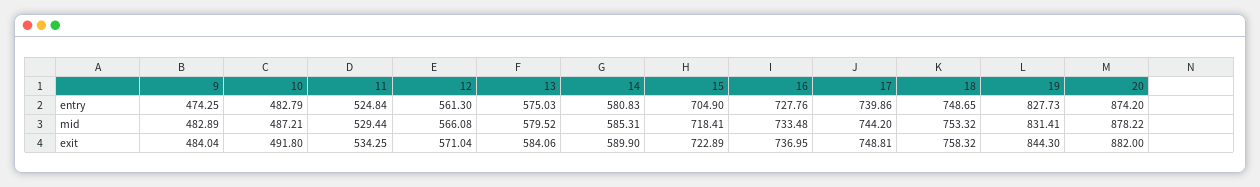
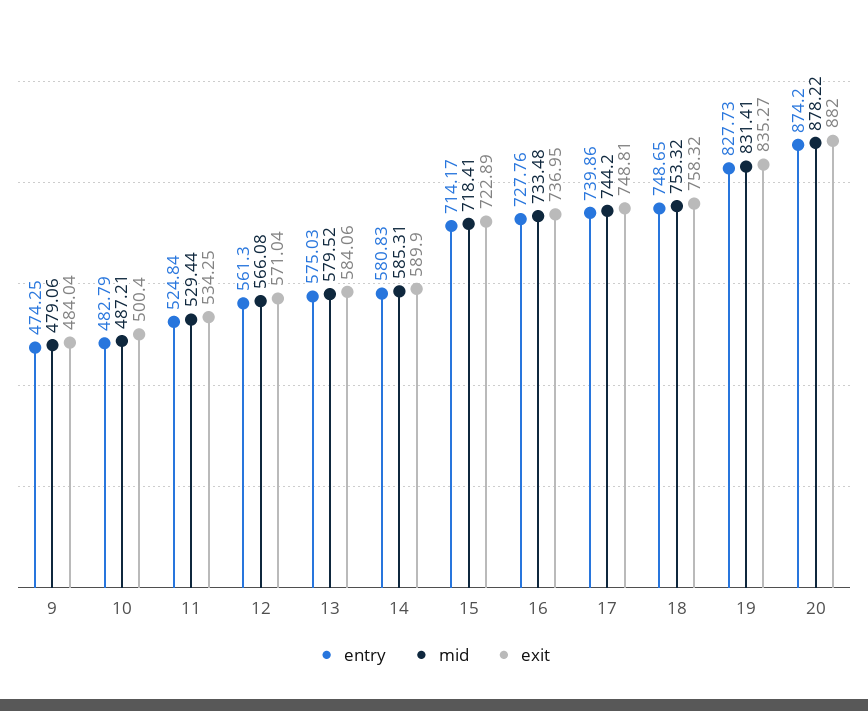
entry, 15: 704.9 -> 714.17
mid, 9: 482.89 -> 479.06
exit, 10: 491.8 -> 500.4
exit, 19: 844.3 -> 835.27

